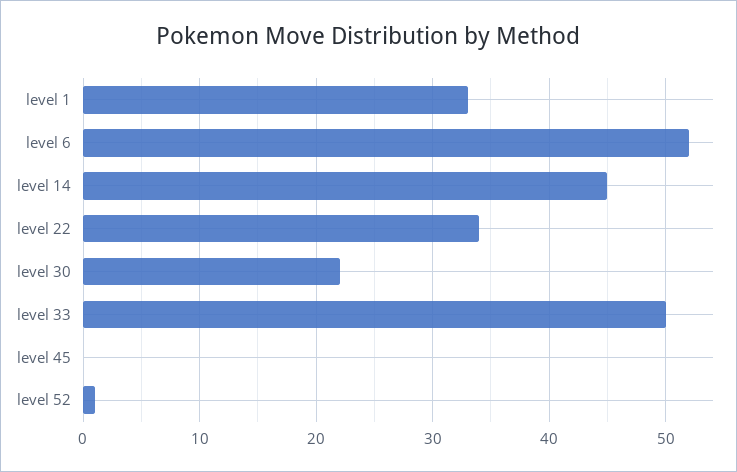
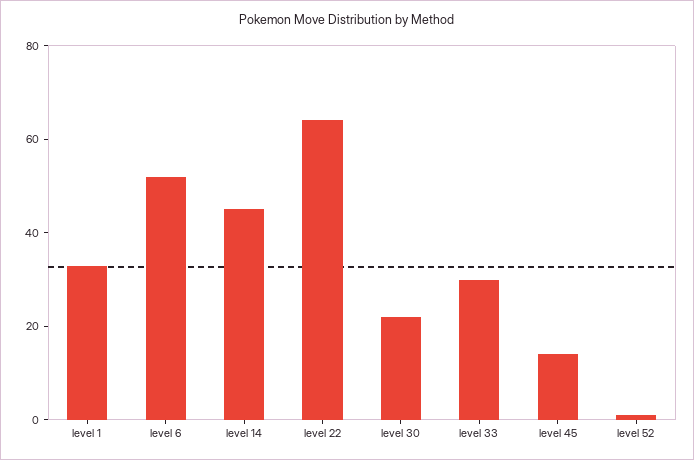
level 22: 34 -> 65
level 33: 50 -> 30
level 45: 0 -> 15

